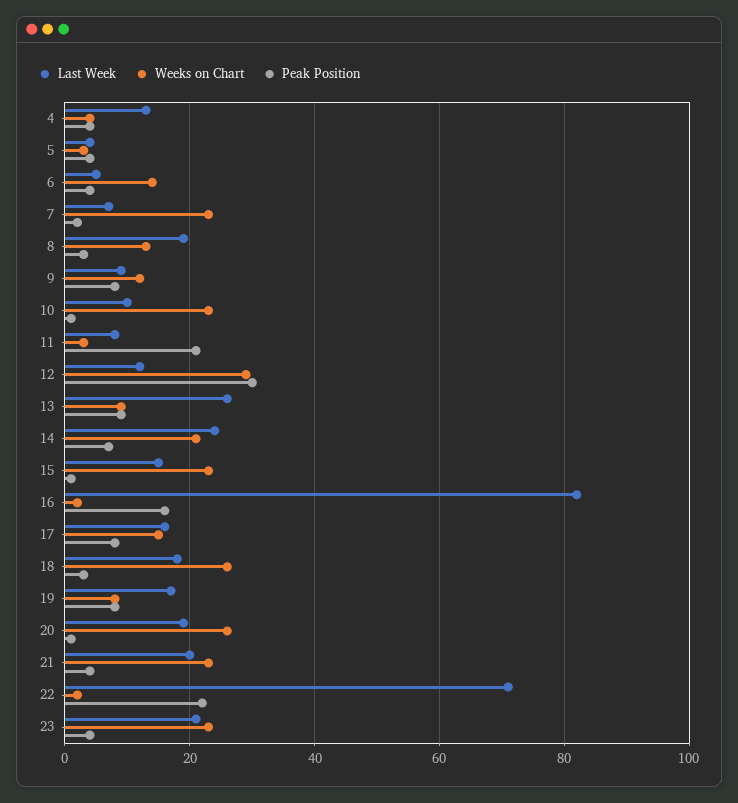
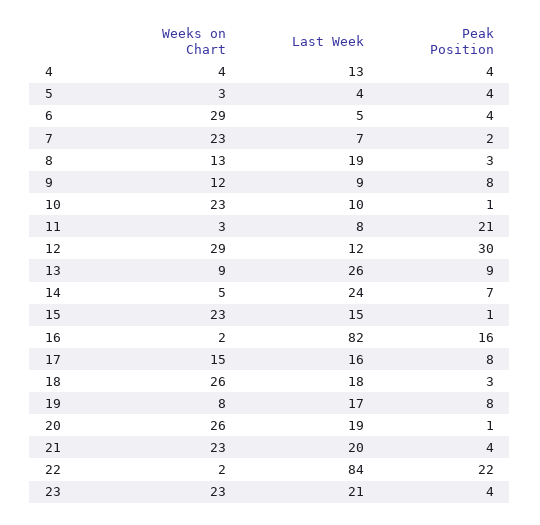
Weeks on Chart, 6: 15 -> 29
Weeks on Chart, 14: 20 -> 5
Last Week, 22: 70 -> 84

